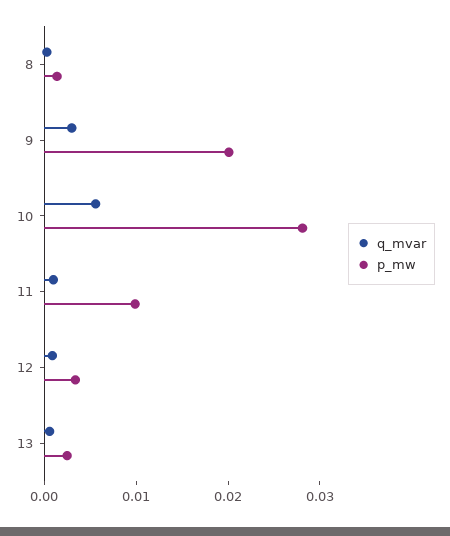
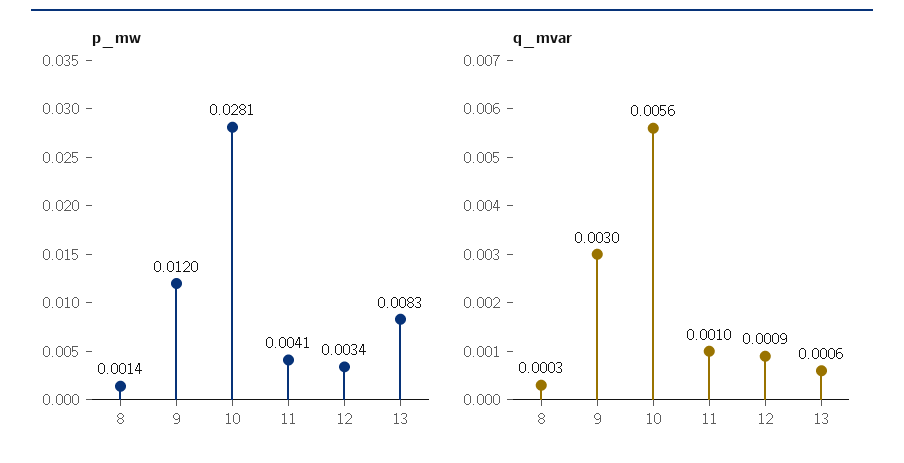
p_mw, 9: 0.02 -> 0.012
p_mw, 11: 0.01 -> 0.0041
p_mw, 13: 0.002 -> 0.0083

